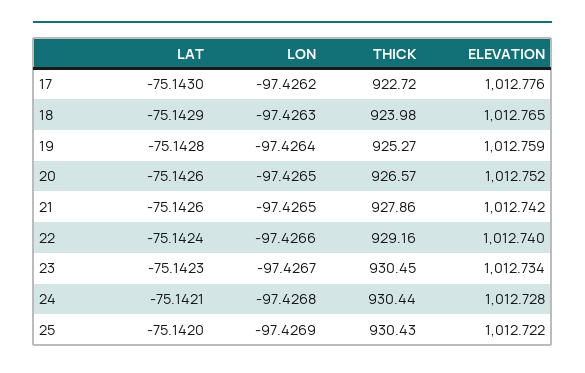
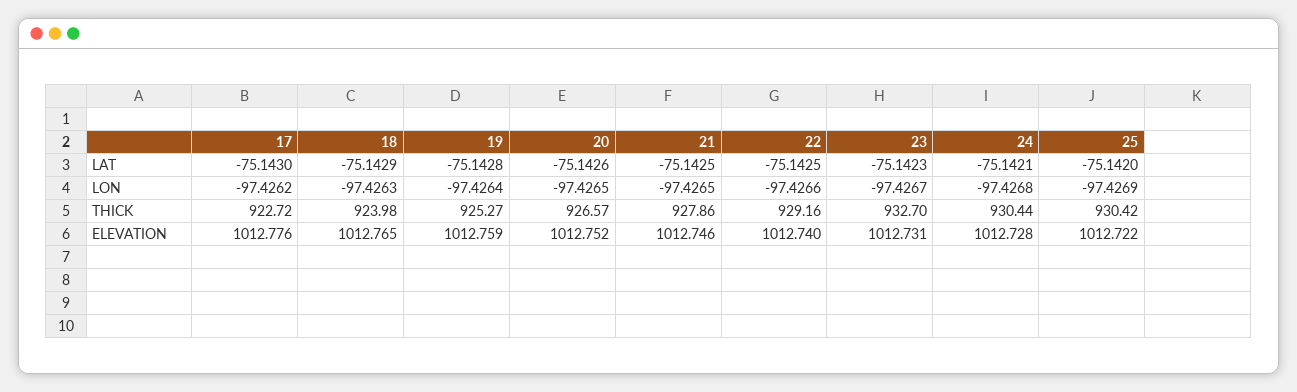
LAT, 21: -75.1426 -> -75.1425
ELEVATION, 21: 1012.742 -> 1012.746
LAT, 22: -75.1424 -> -75.1425
THICK, 23: 930.45 -> 932.7
ELEVATION, 23: 1012.734 -> 1012.731
THICK, 25: 930.43 -> 930.42

